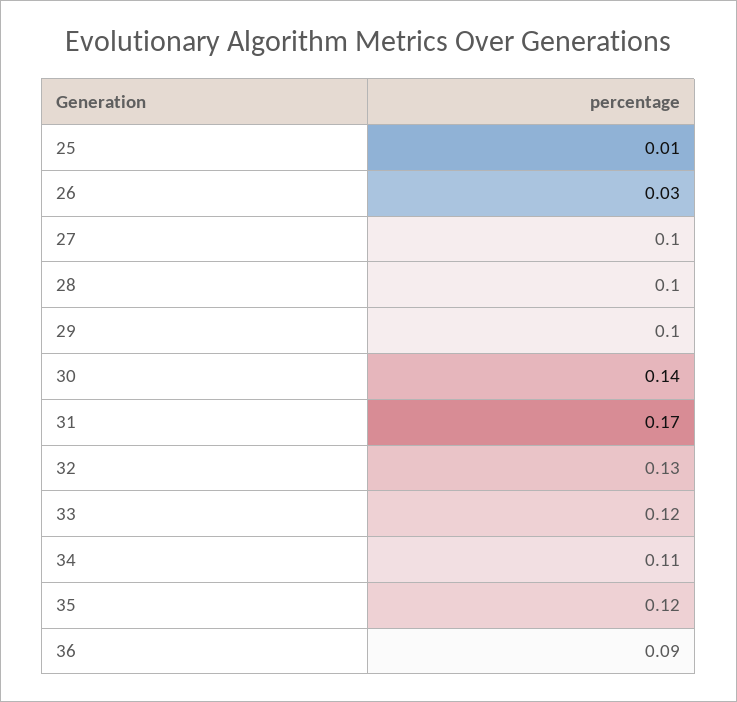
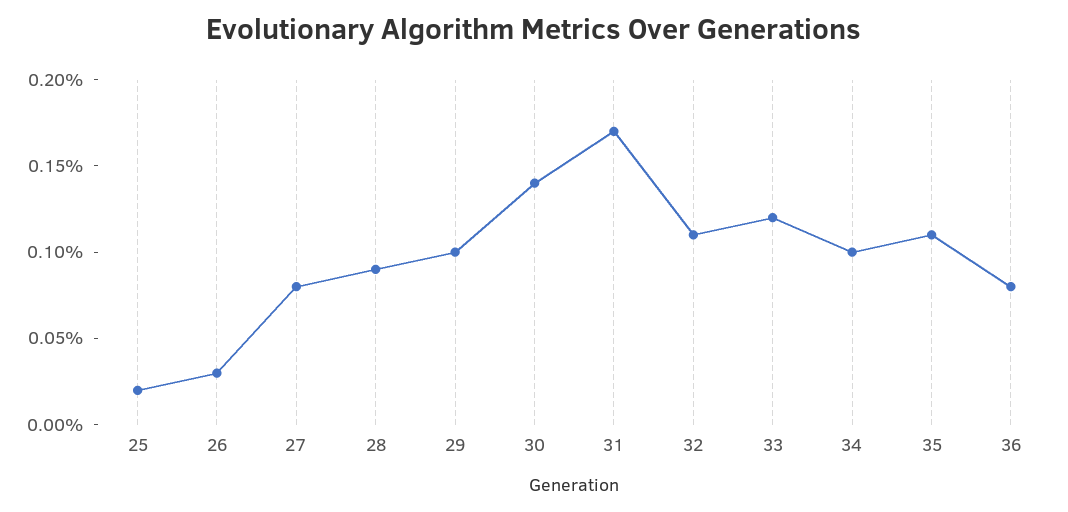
25: 0.01 -> 0.02
27: 0.1 -> 0.08
28: 0.1 -> 0.09
32: 0.13 -> 0.11
34: 0.11 -> 0.1
35: 0.12 -> 0.11
36: 0.09 -> 0.08

